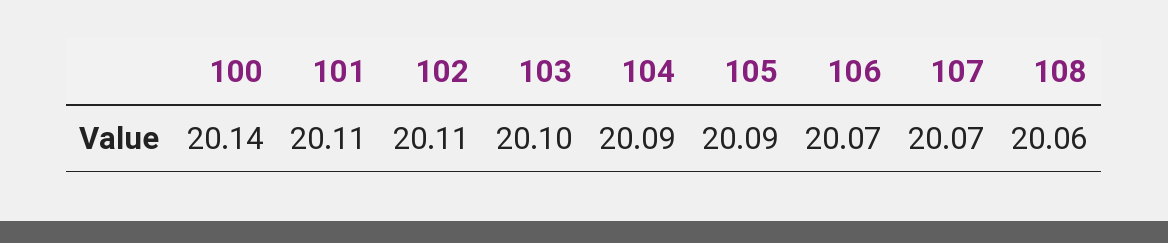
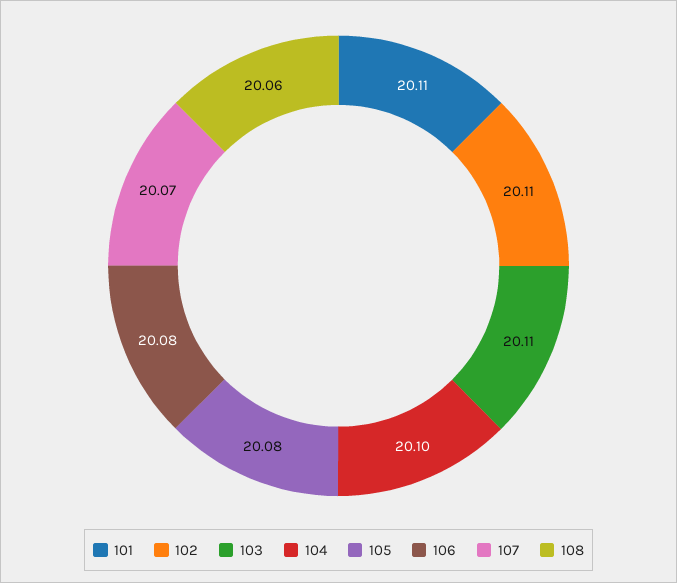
100: 20.14 -> none
103: 20.1 -> 20.11
104: 20.09 -> 20.1
105: 20.09 -> 20.08
106: 20.07 -> 20.08

